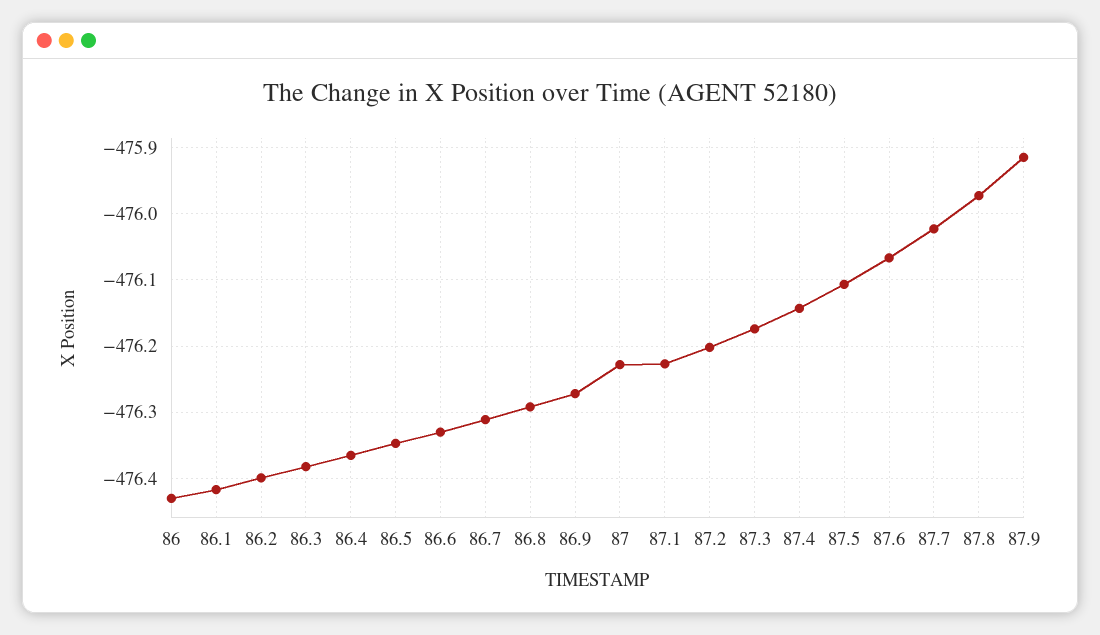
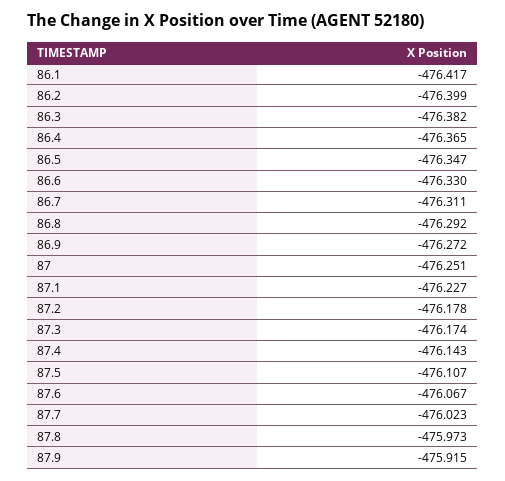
86: -476.43 -> none
87: -476.23 -> -476.251
87.2: -476.2 -> -476.178

